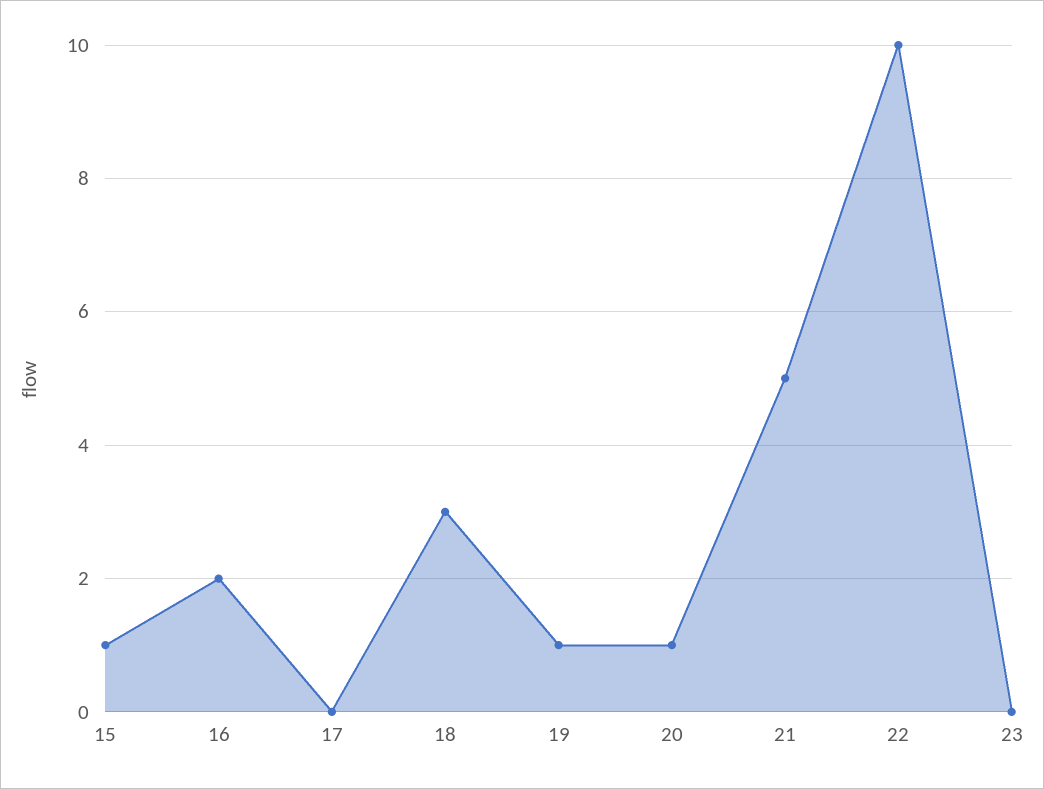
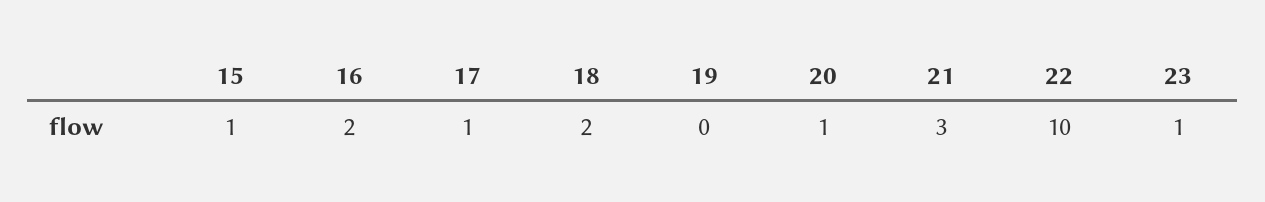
17: 0 -> 1
18: 3 -> 2
19: 1 -> 0
21: 5 -> 3
23: 0 -> 1

